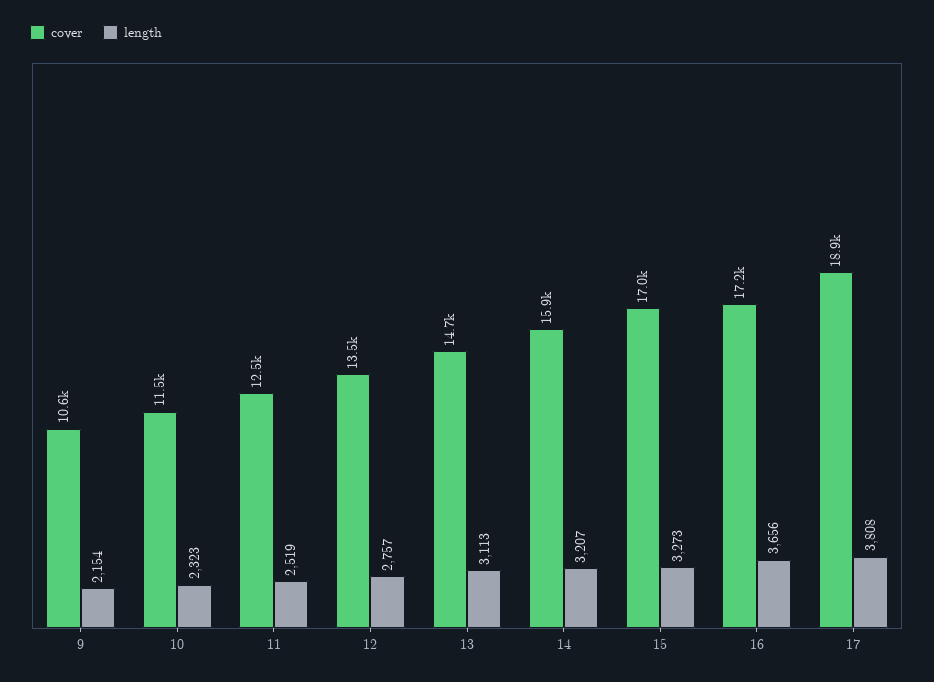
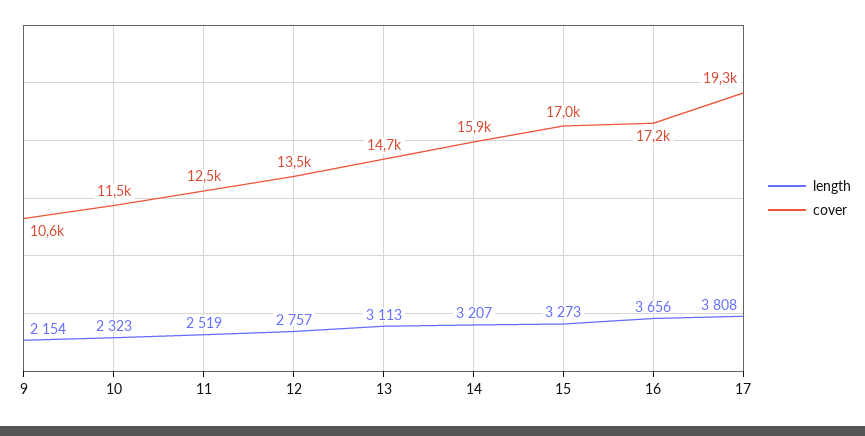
cover, 17: 18900 -> 19300

